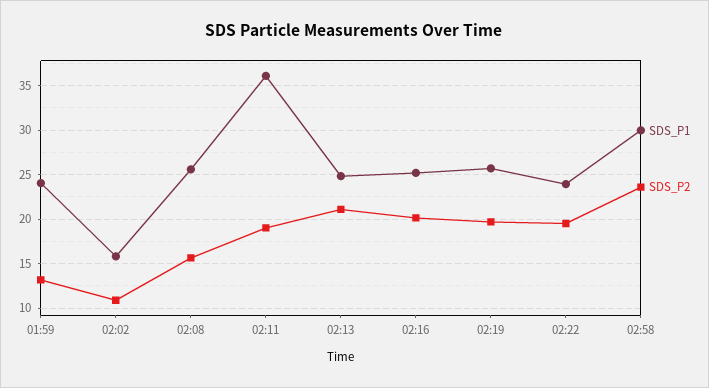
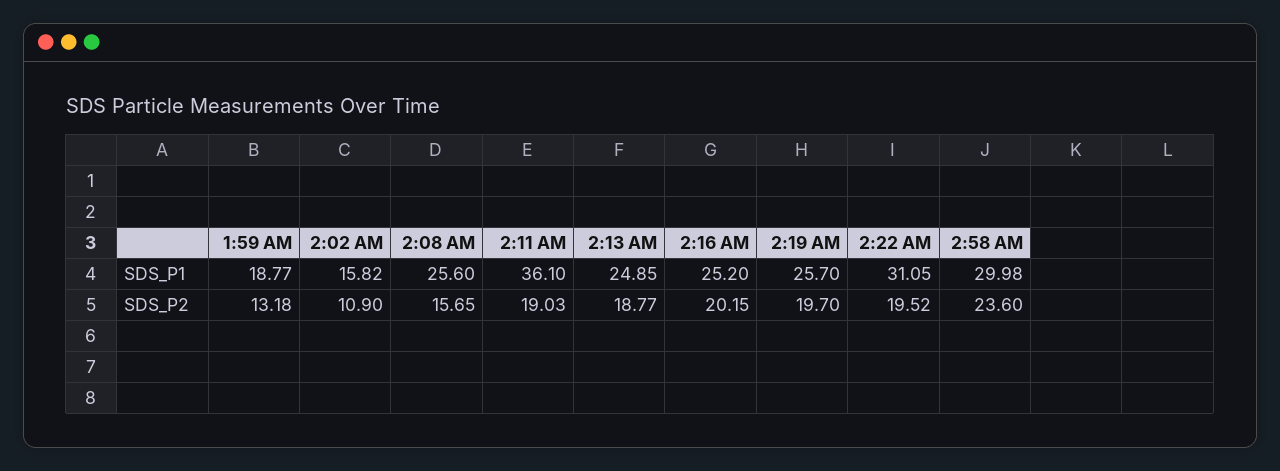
SDS_P1, 01:59: 24 -> 18.77
SDS_P2, 02:13: 21 -> 18.77
SDS_P1, 02:22: 24 -> 31.05

